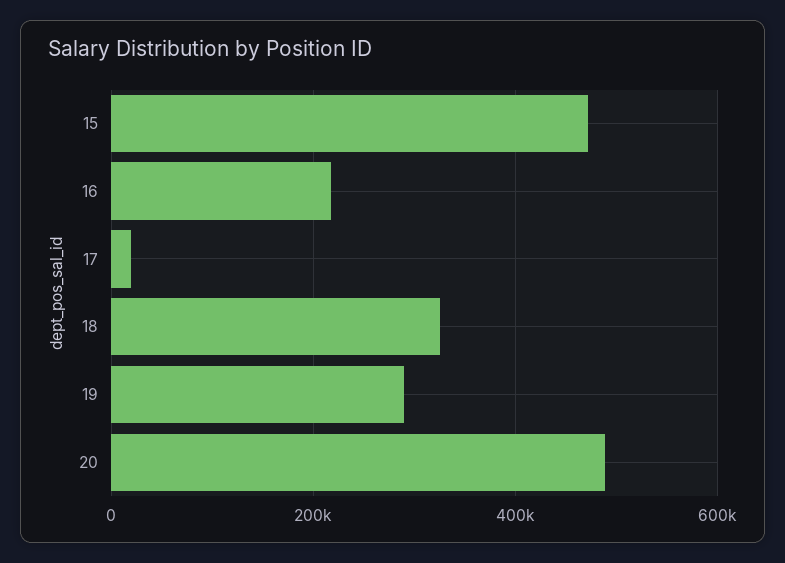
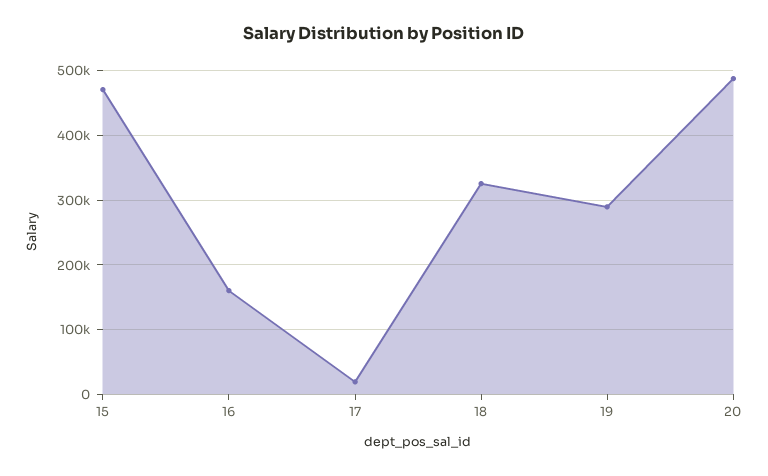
16: 220000 -> 160000

